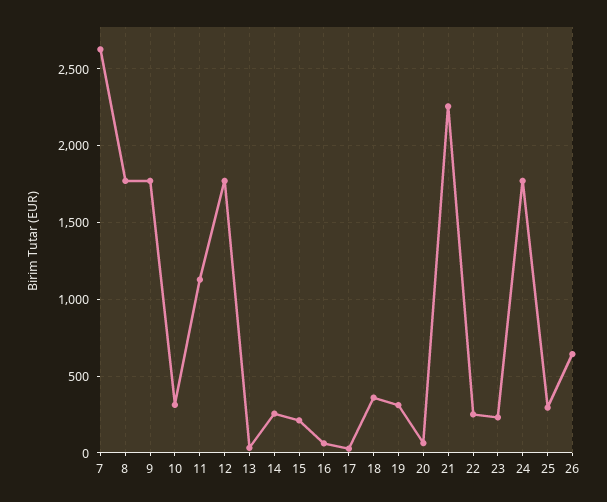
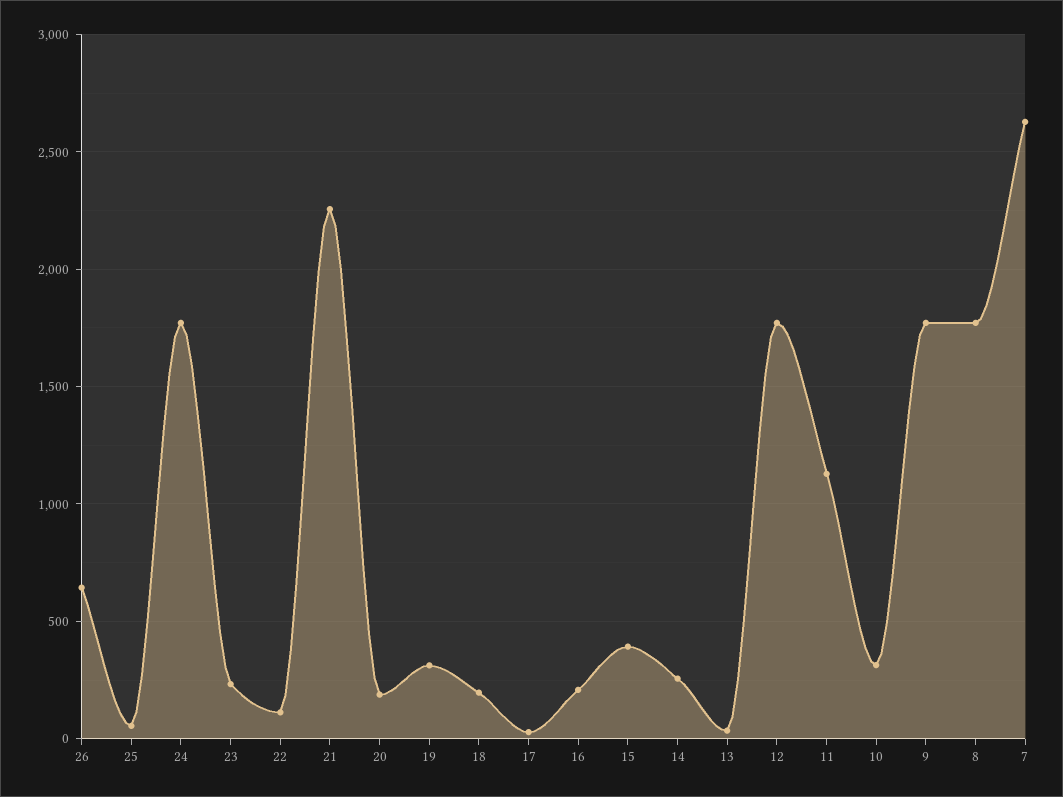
15: 200 -> 400
16: 50 -> 200
18: 350 -> 200
20: 50 -> 200
22: 250 -> 100
25: 300 -> 50

